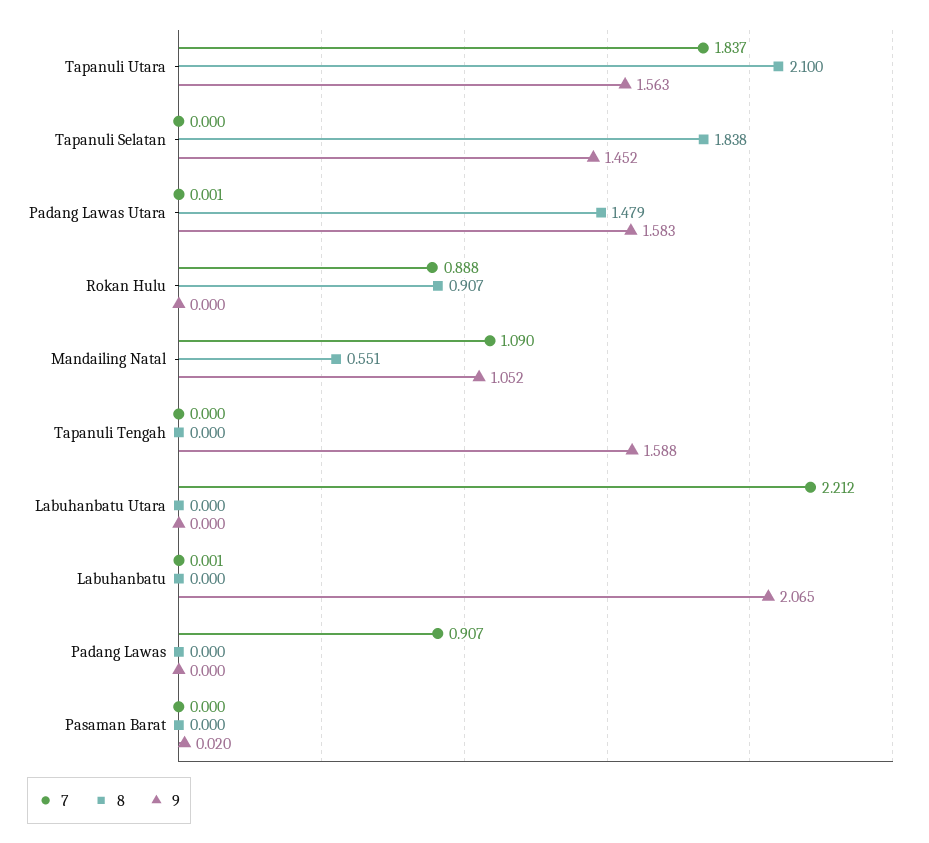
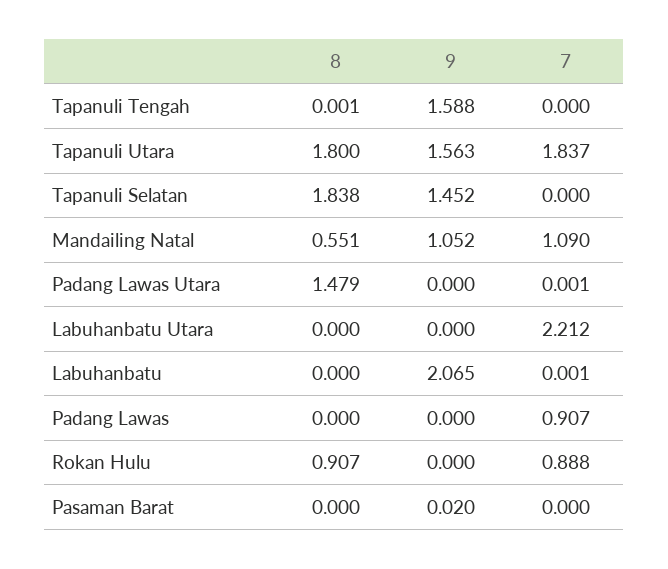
8, Tapanuli Utara: 2.1 -> 1.8
9, Padang Lawas Utara: 1.583 -> 0
8, Tapanuli Tengah: 0 -> 0.001

